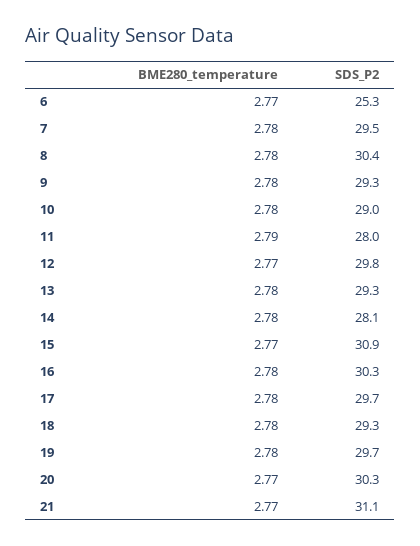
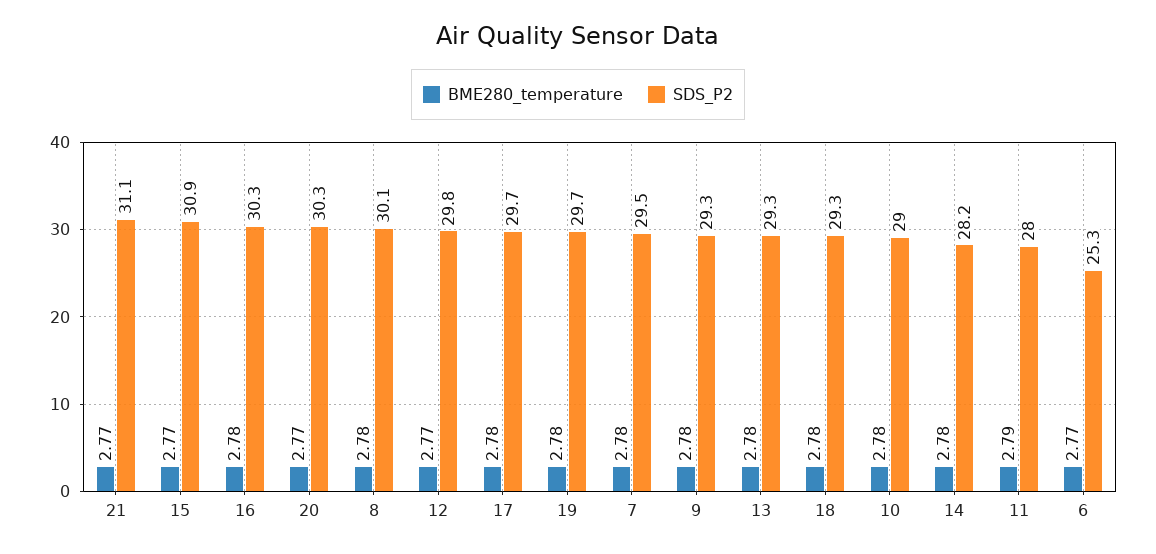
SDS_P2, 8: 30.4 -> 30.1
SDS_P2, 14: 28.1 -> 28.2

